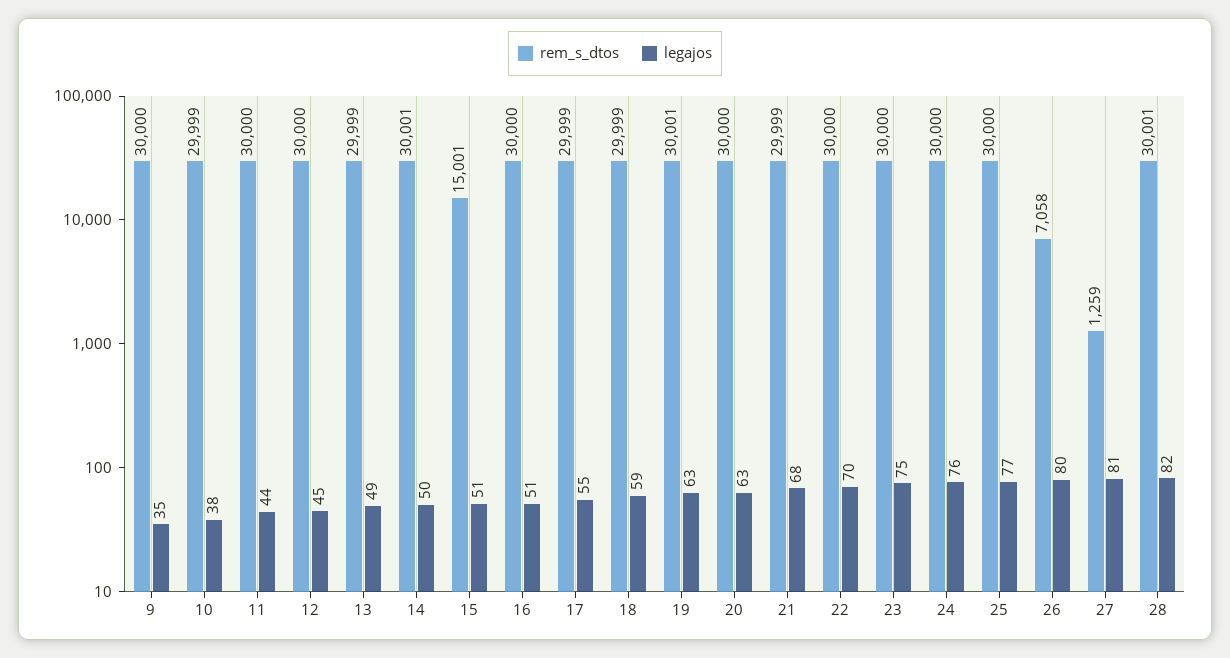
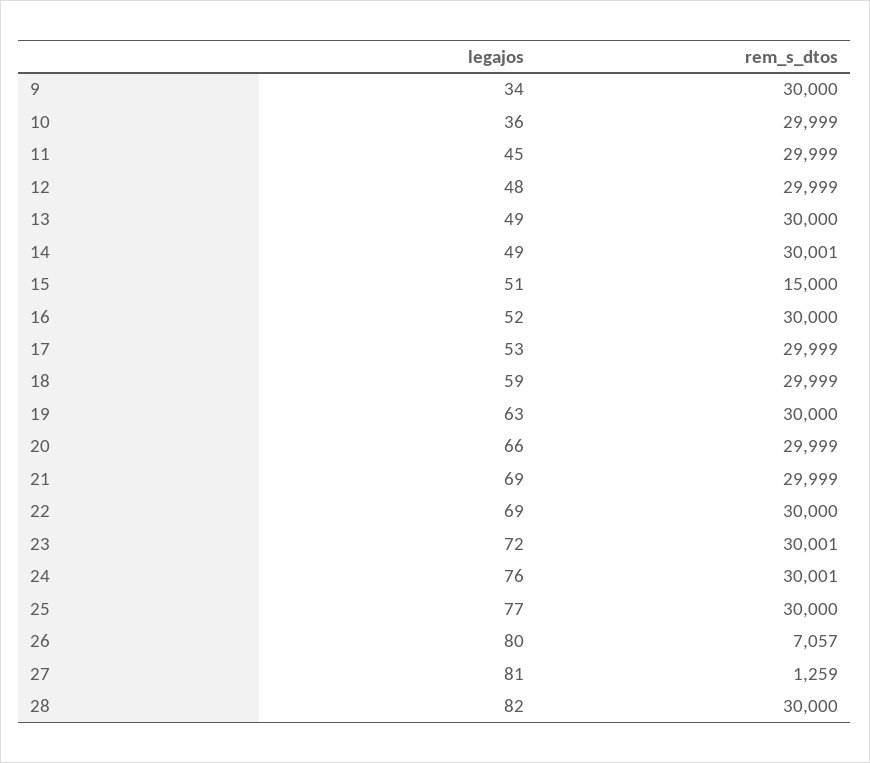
legajos, 9: 35 -> 34
legajos, 10: 38 -> 36
rem_s_dtos, 11: 30000 -> 29999
legajos, 11: 44 -> 45
rem_s_dtos, 12: 30000 -> 29999
legajos, 12: 45 -> 48
rem_s_dtos, 13: 29999 -> 30000
legajos, 14: 50 -> 49
rem_s_dtos, 15: 15001 -> 15000
legajos, 16: 51 -> 52
legajos, 17: 55 -> 53
rem_s_dtos, 19: 30001 -> 30000
rem_s_dtos, 20: 30000 -> 29999
legajos, 20: 63 -> 66
legajos, 21: 68 -> 69
legajos, 22: 70 -> 69
rem_s_dtos, 23: 30000 -> 30001
legajos, 23: 75 -> 72
rem_s_dtos, 24: 30000 -> 30001
rem_s_dtos, 26: 7058 -> 7057
rem_s_dtos, 28: 30001 -> 30000

